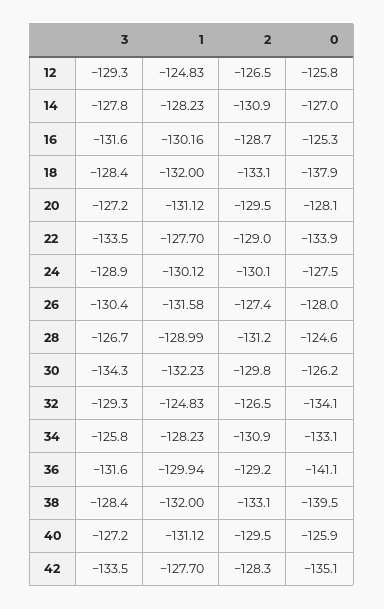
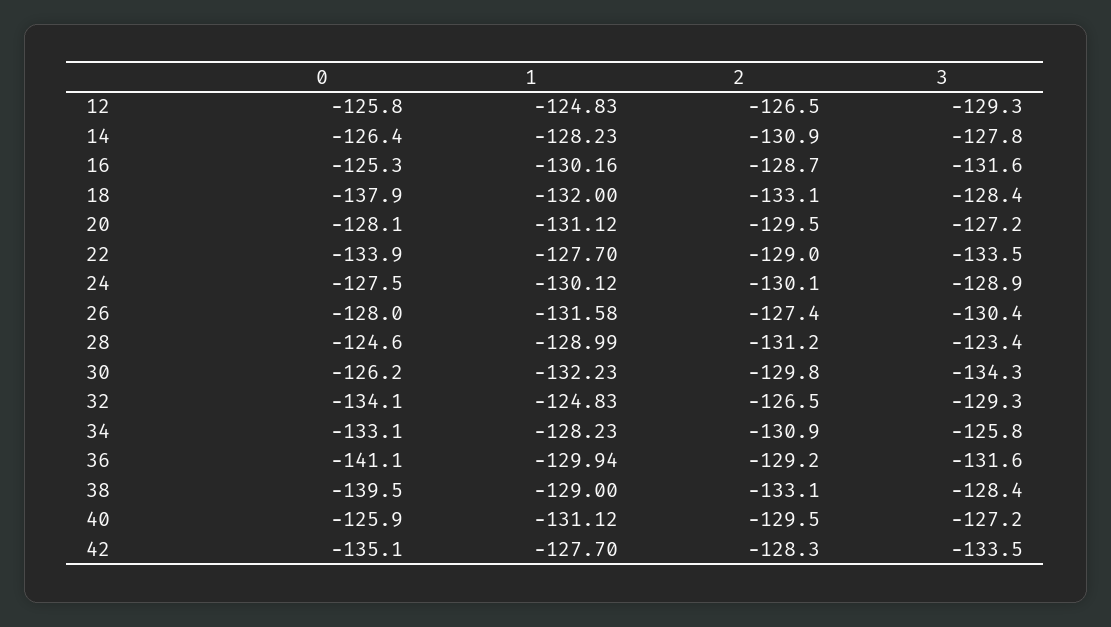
0, 14: -127 -> -126.4
3, 28: -126.7 -> -123.4
1, 38: -132 -> -129

